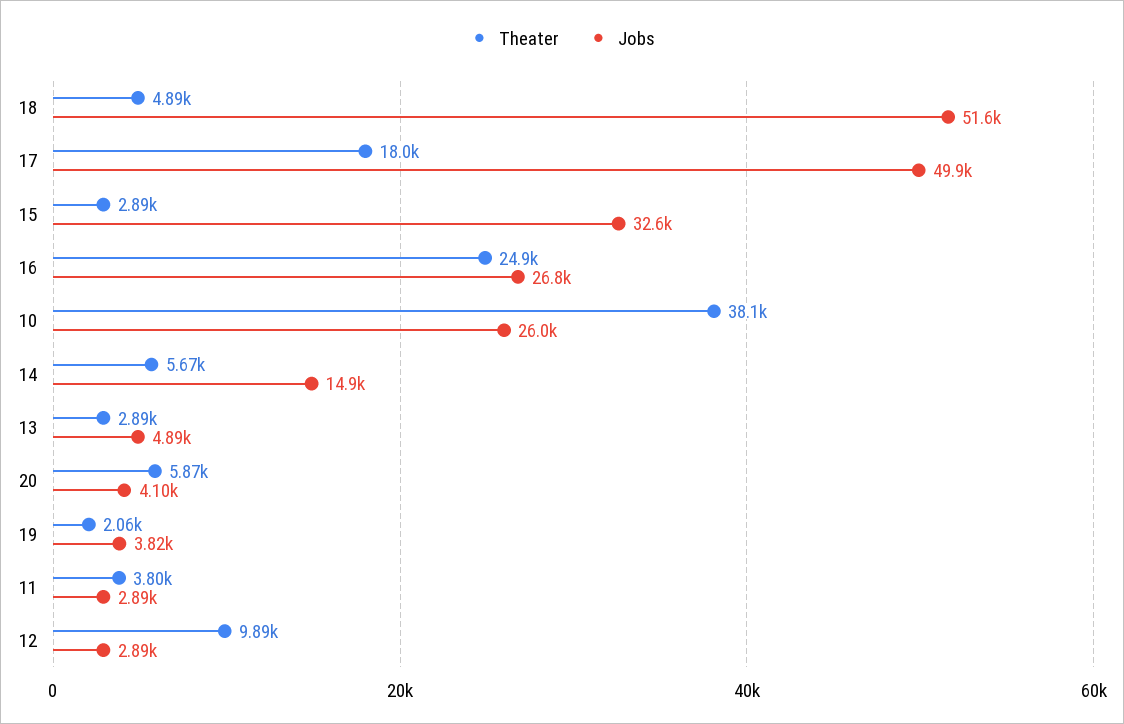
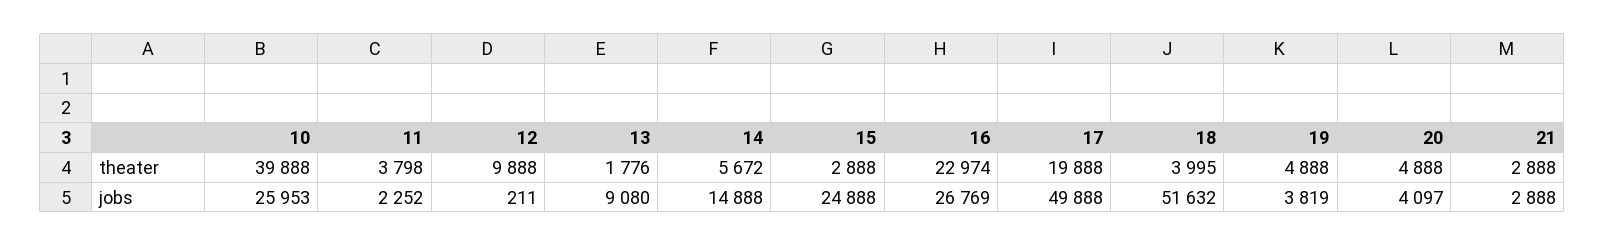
Theater, 18: 4890 -> 3995
Theater, 17: 18000 -> 19888
Jobs, 15: 32600 -> 24888
Theater, 16: 24900 -> 22974
Theater, 10: 38100 -> 39888
Theater, 13: 2890 -> 1776
Jobs, 13: 4890 -> 9080
Theater, 20: 5870 -> 4888
Theater, 19: 2060 -> 4888
Jobs, 11: 2890 -> 2252
Jobs, 12: 2890 -> 211
Theater, 21: none -> 2888
Jobs, 21: none -> 2888

